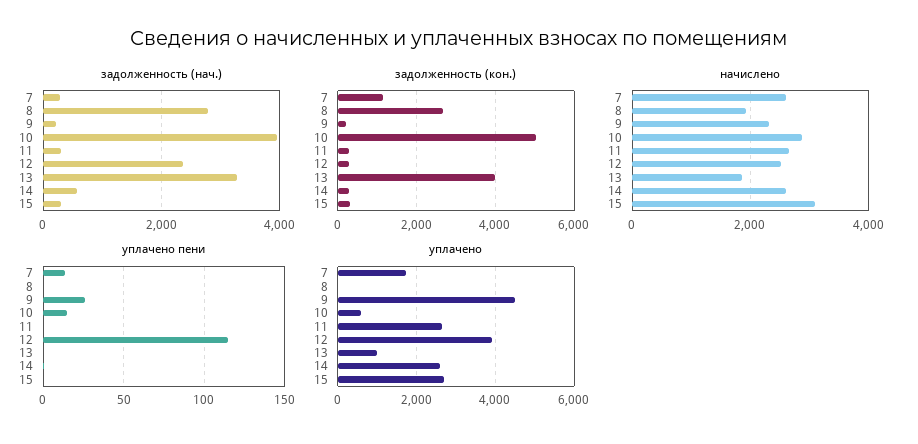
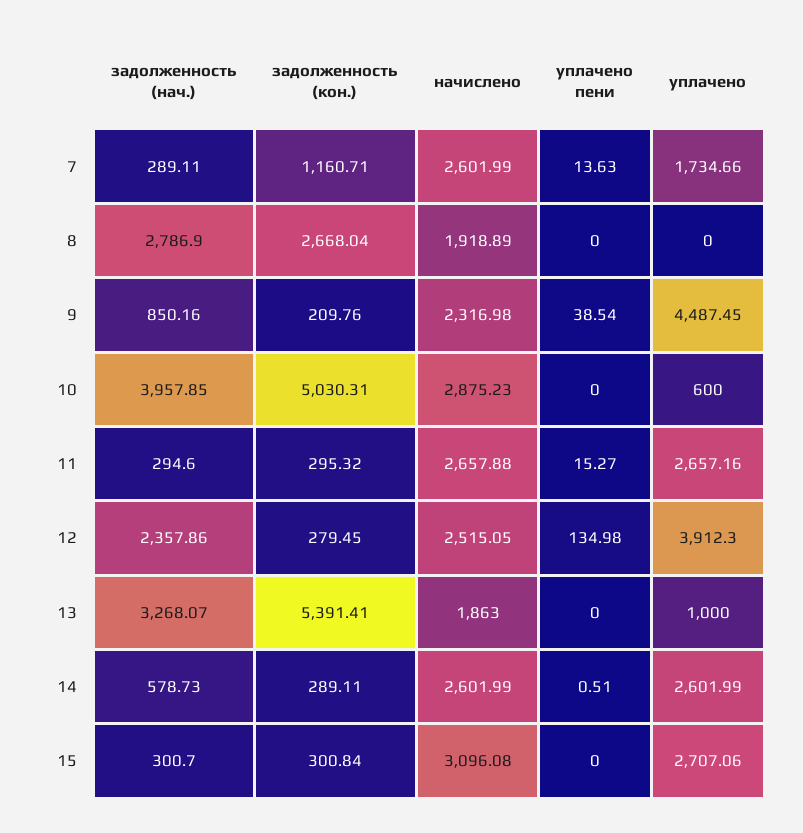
задолженность (нач.), 9: 200 -> 850.16
задолженность (кон.), 13: 4000 -> 5391.41
уплачено пени, 9: 25 -> 38.54
уплачено пени, 10: 15 -> 0
уплачено пени, 11: 0 -> 15.27
уплачено пени, 12: 115 -> 134.98

